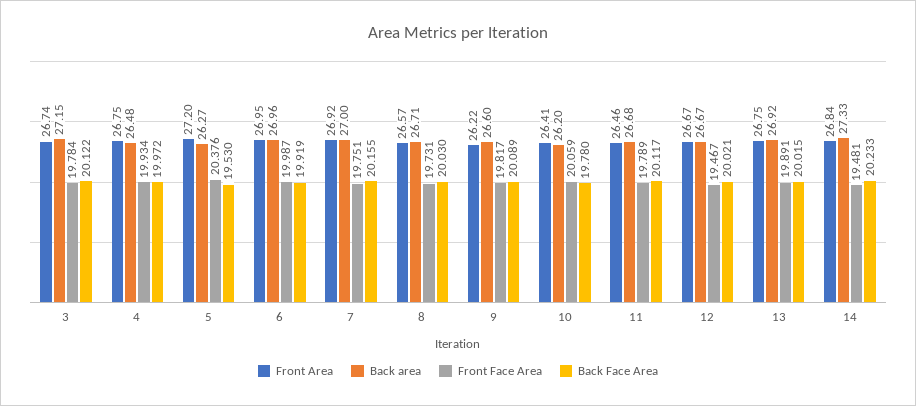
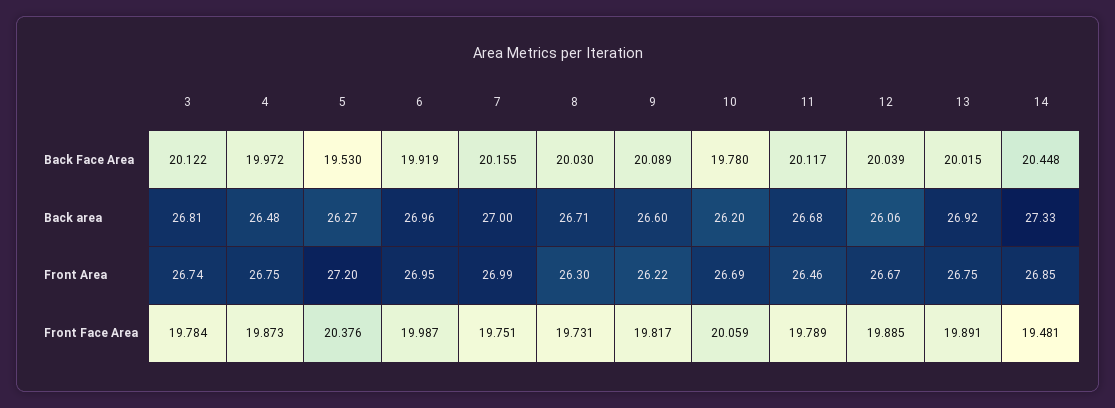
Back area, 3: 27.15 -> 26.81
Front Face Area, 4: 19.934 -> 19.873
Front Area, 7: 26.92 -> 26.99
Front Area, 8: 26.57 -> 26.3
Front Area, 10: 26.41 -> 26.69
Back area, 12: 26.67 -> 26.06
Front Face Area, 12: 19.467 -> 19.885
Back Face Area, 12: 20.021 -> 20.039
Front Area, 14: 26.84 -> 26.85
Back Face Area, 14: 20.233 -> 20.448

